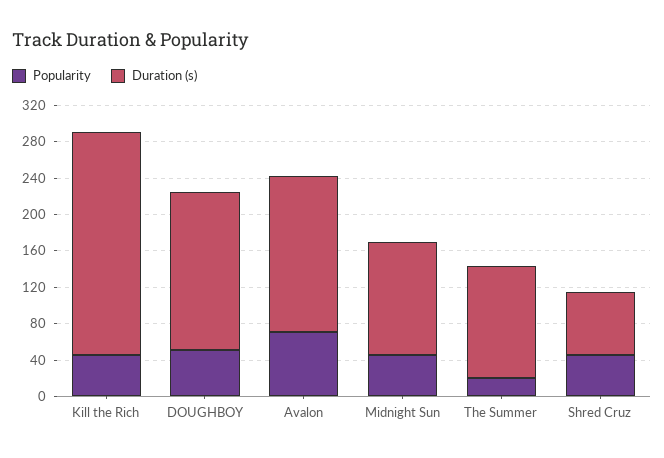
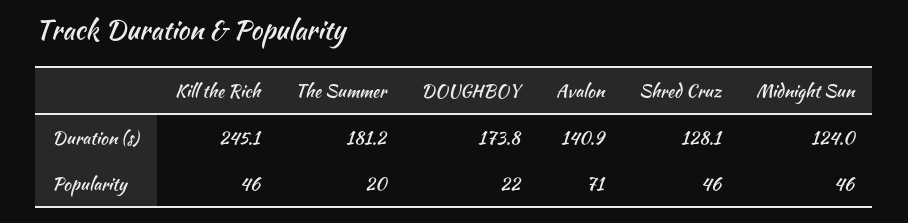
Popularity, DOUGHBOY: 50 -> 22
Duration (s), Avalon: 170 -> 140.9
Duration (s), The Summer: 120 -> 181.2
Duration (s), Shred Cruz: 70 -> 128.1

